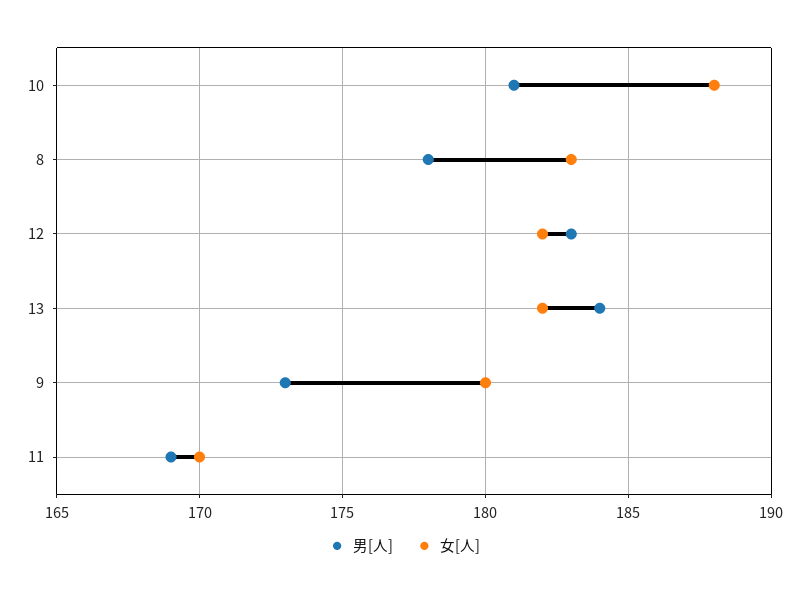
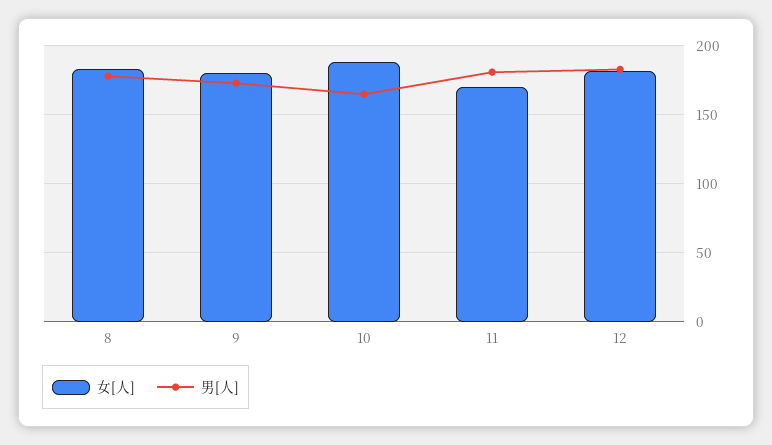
男[人], 10: 181 -> 165
男[人], 13: 184 -> none
女[人], 13: 182 -> none
男[人], 11: 169 -> 180

